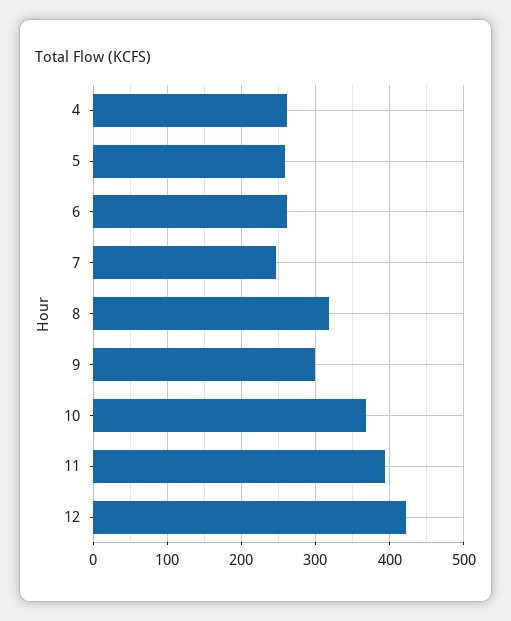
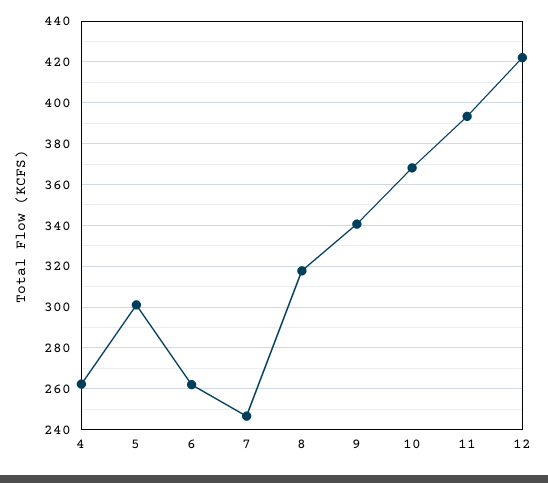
5: 260 -> 300
9: 300 -> 340

